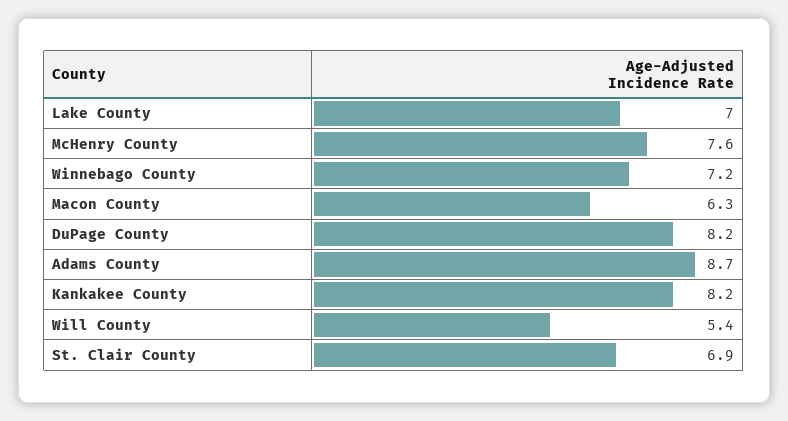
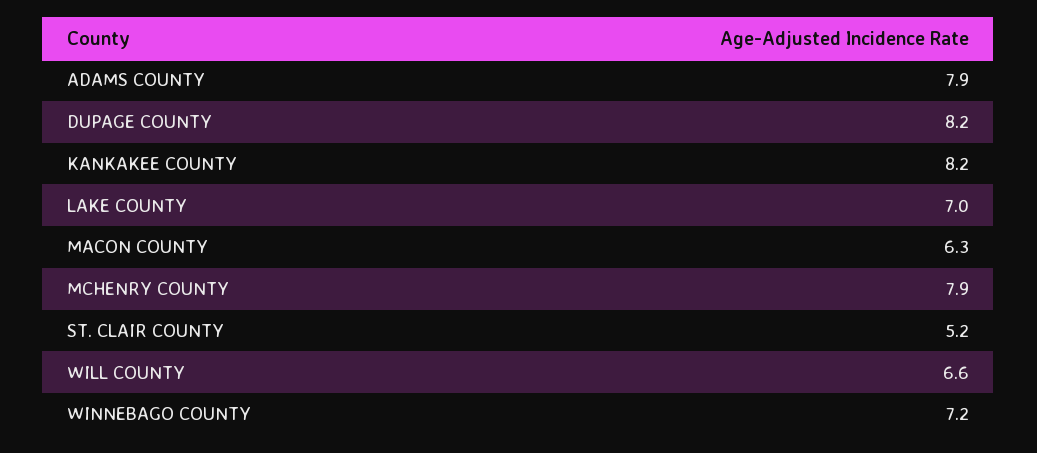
McHenry County: 7.6 -> 7.9
Adams County: 8.7 -> 7.9
Will County: 5.4 -> 6.6
St. Clair County: 6.9 -> 5.2

